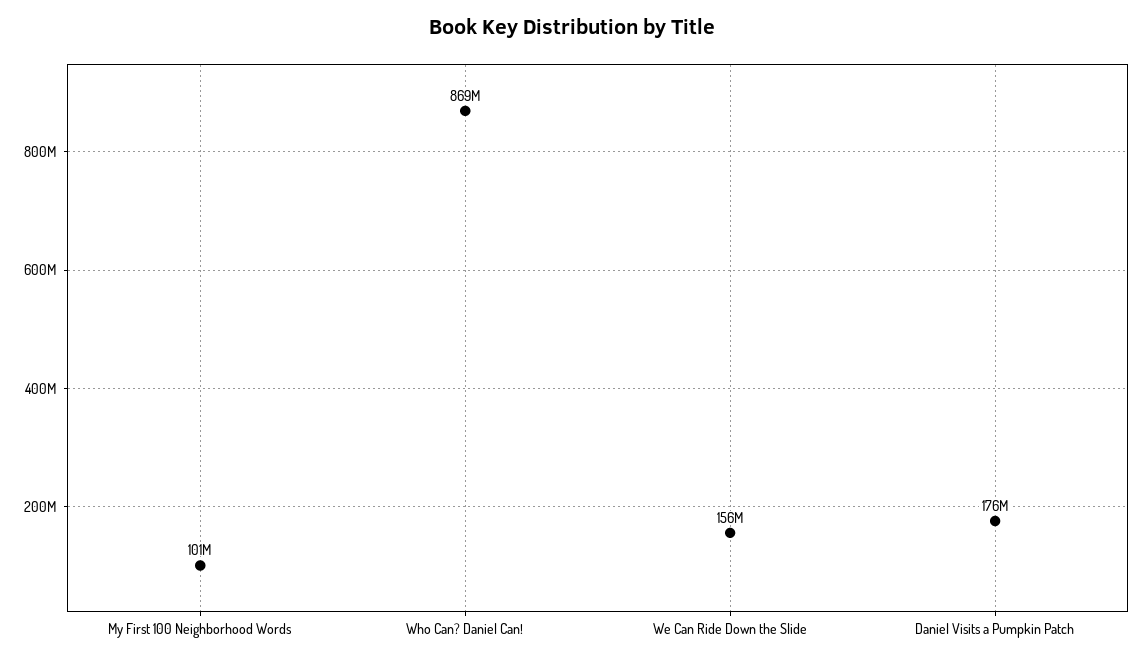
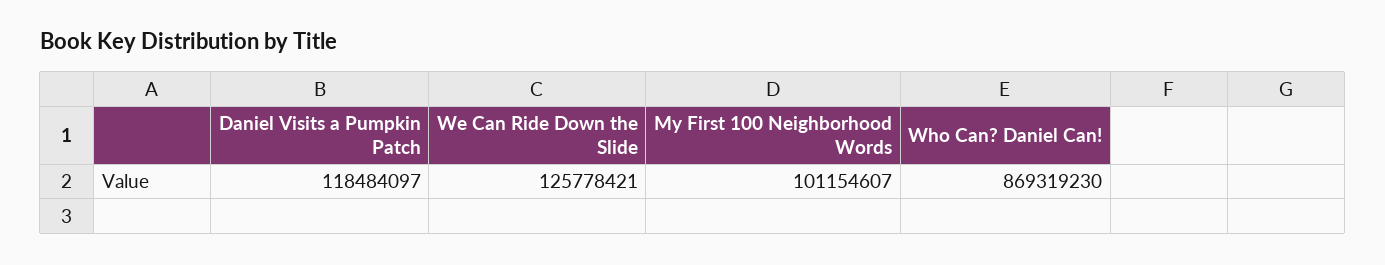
We Can Ride Down the Slide: 156000000 -> 125778421
Daniel Visits a Pumpkin Patch: 176000000 -> 118484097

